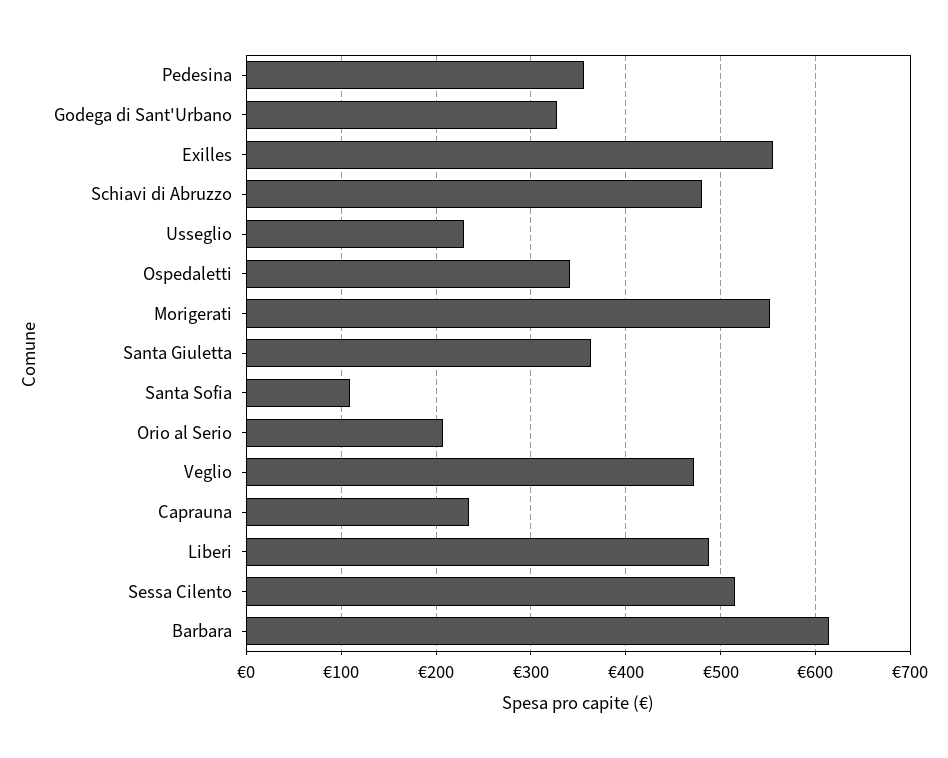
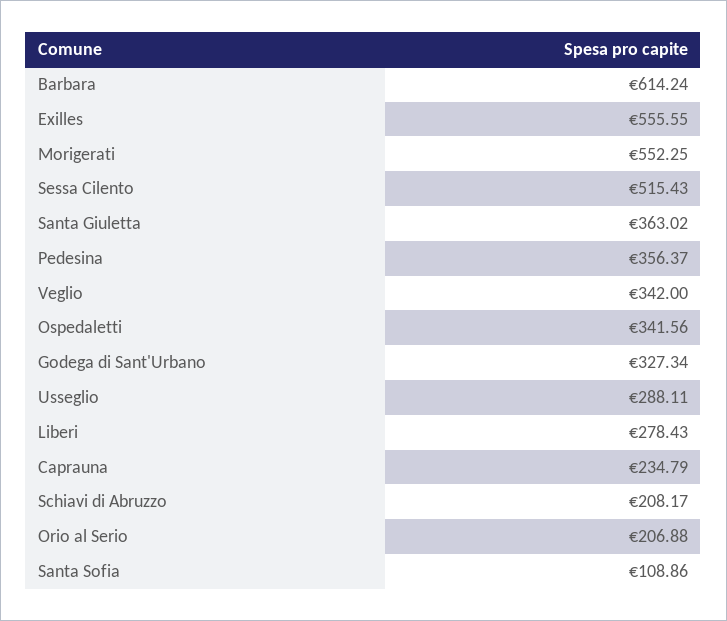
Schiavi di Abruzzo: 480 -> 208.17
Usseglio: 230 -> 288.11
Veglio: 470 -> 342
Liberi: 490 -> 278.43

